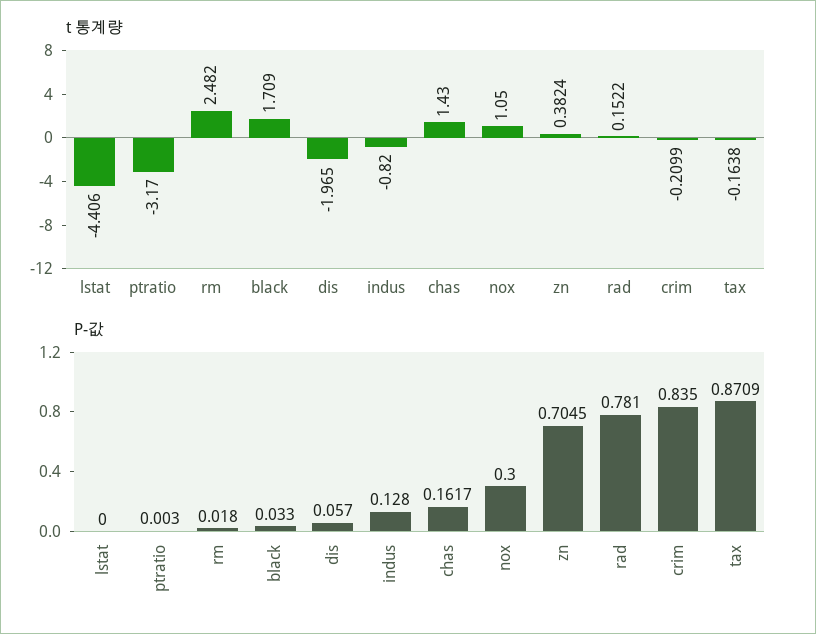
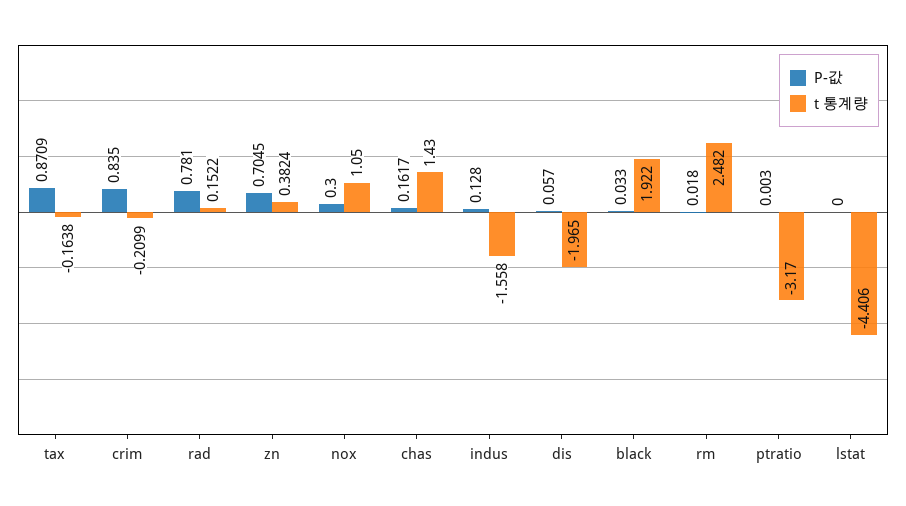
t 통계량, black: 1.709 -> 1.922
t 통계량, indus: -0.82 -> -1.558

